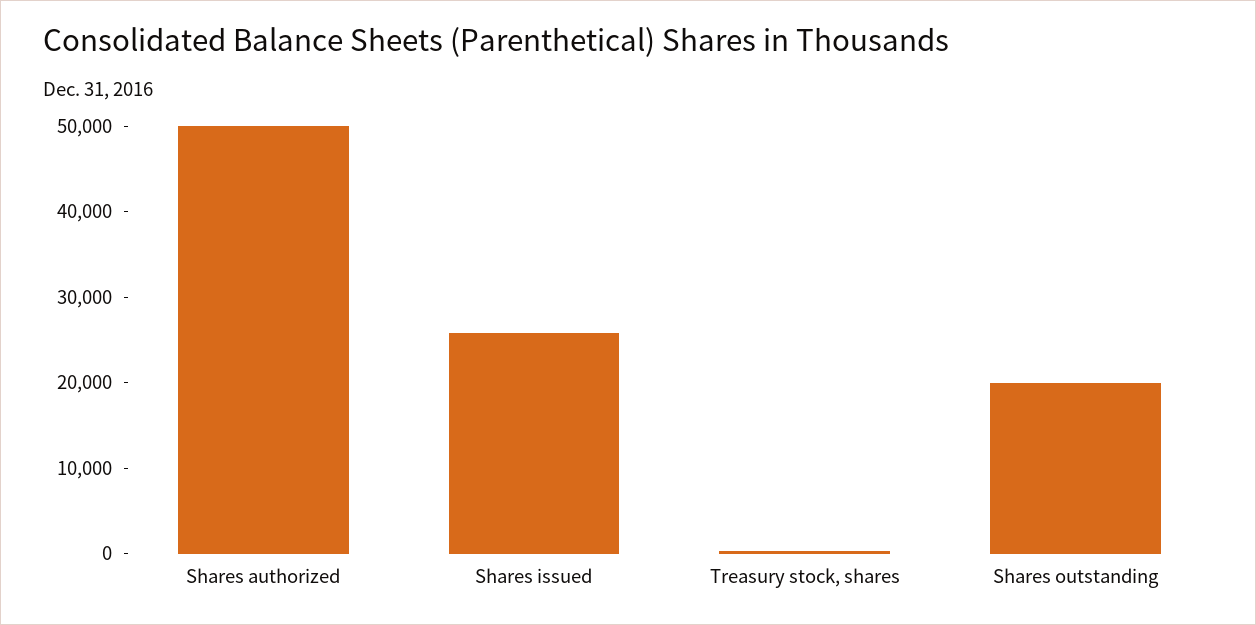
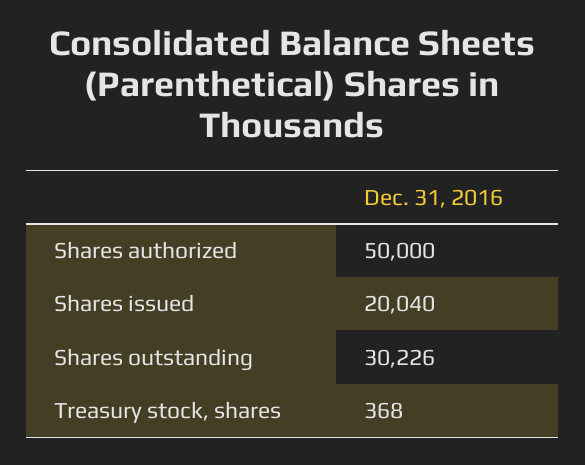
Shares issued: 26000 -> 20040
Shares outstanding: 20000 -> 30226

